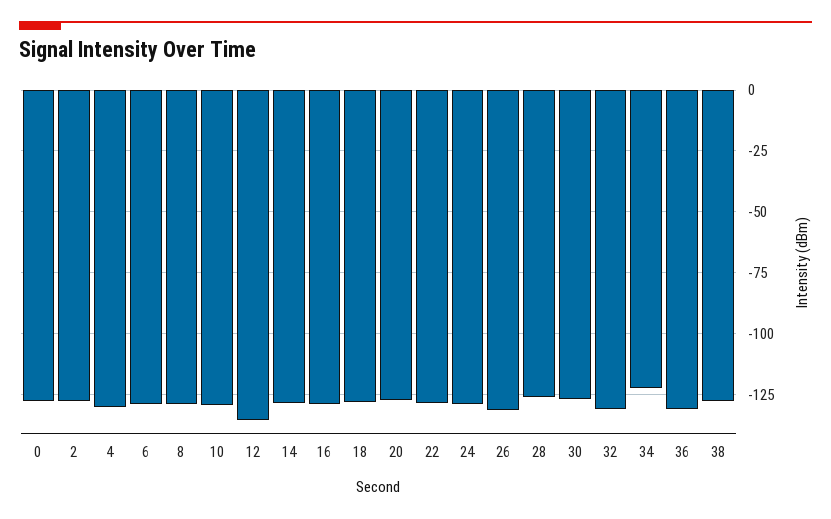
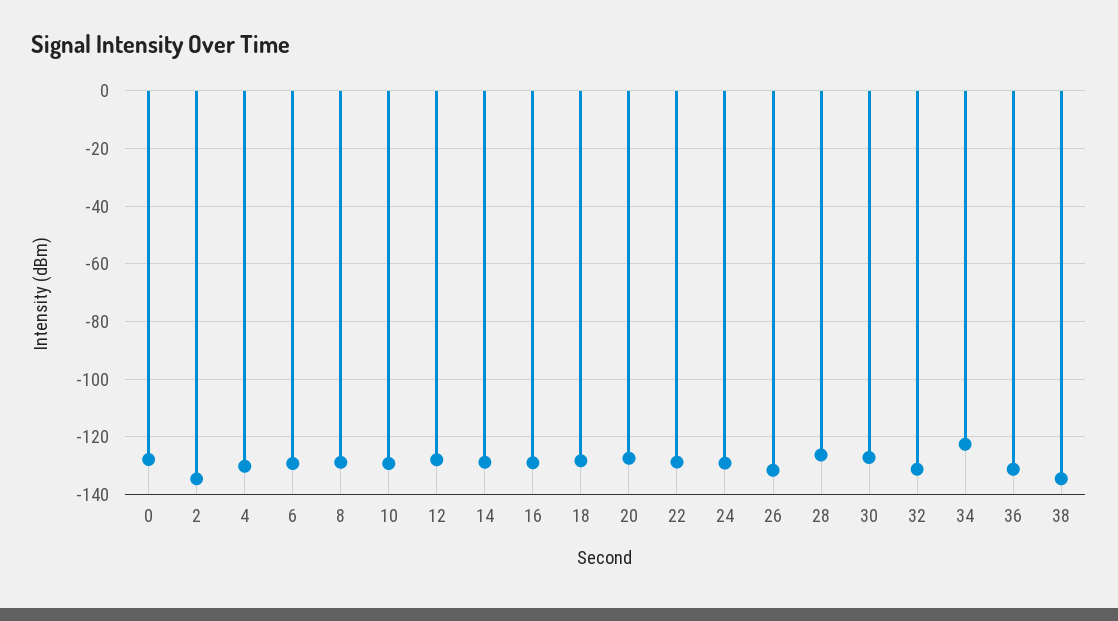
2: -127.5 -> -135
12: -135 -> -127.5
38: -127.5 -> -135

